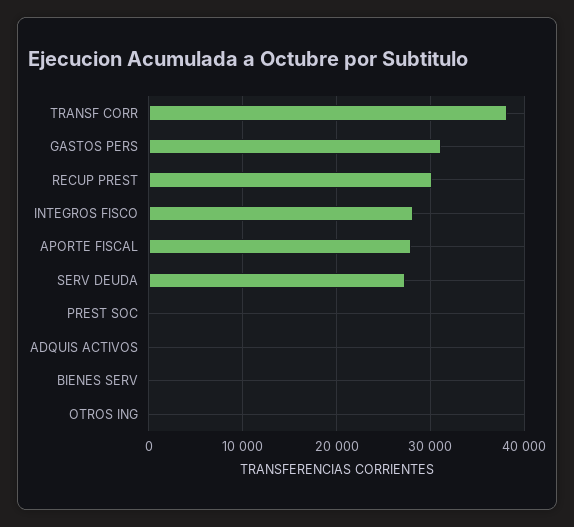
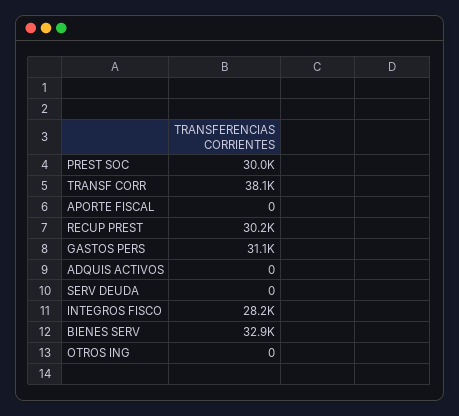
APORTE FISCAL: 28000 -> 0
SERV DEUDA: 27000 -> 0
PREST SOC: 0 -> 30000
BIENES SERV: 0 -> 32900

